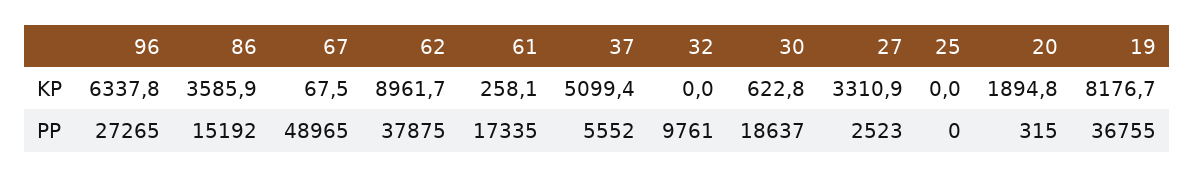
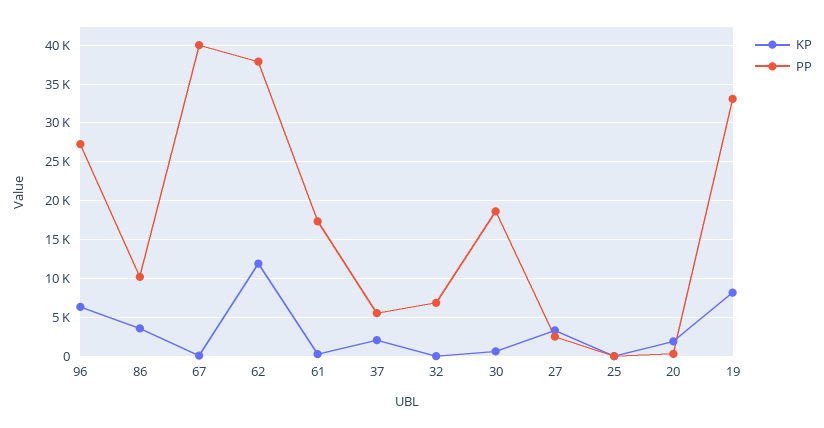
KP, 62: 8961.7 -> 12000
KP, 37: 5099.4 -> 2000
PP, 86: 15192 -> 10000
PP, 67: 48965 -> 40000
PP, 32: 9761 -> 7000
PP, 19: 36755 -> 33000

